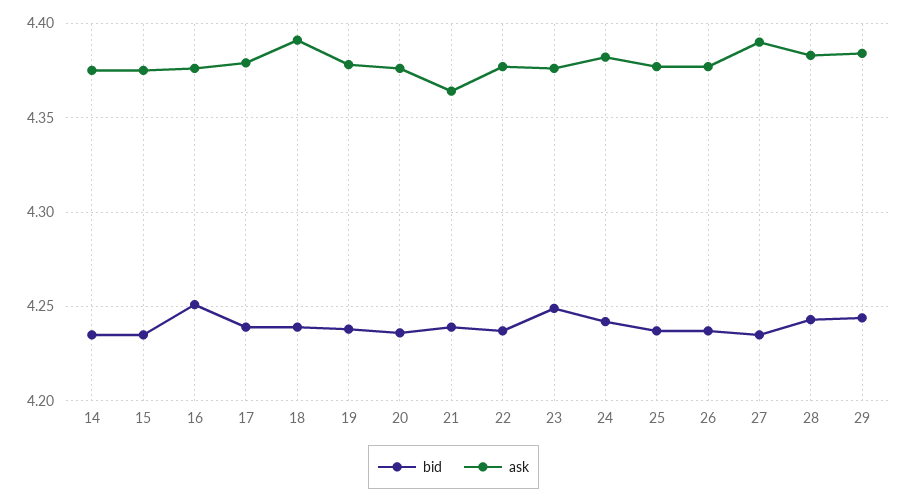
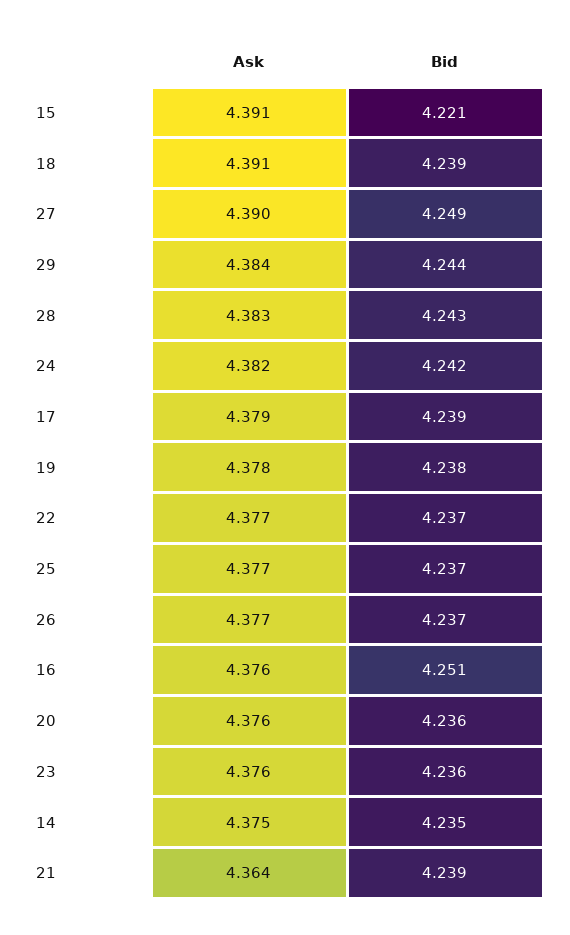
bid, 15: 4.235 -> 4.221
ask, 15: 4.375 -> 4.391
bid, 23: 4.25 -> 4.236
bid, 27: 4.235 -> 4.249

